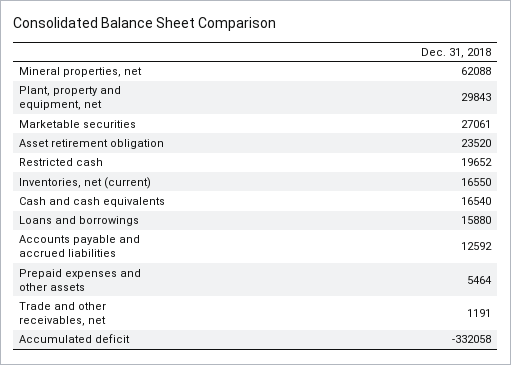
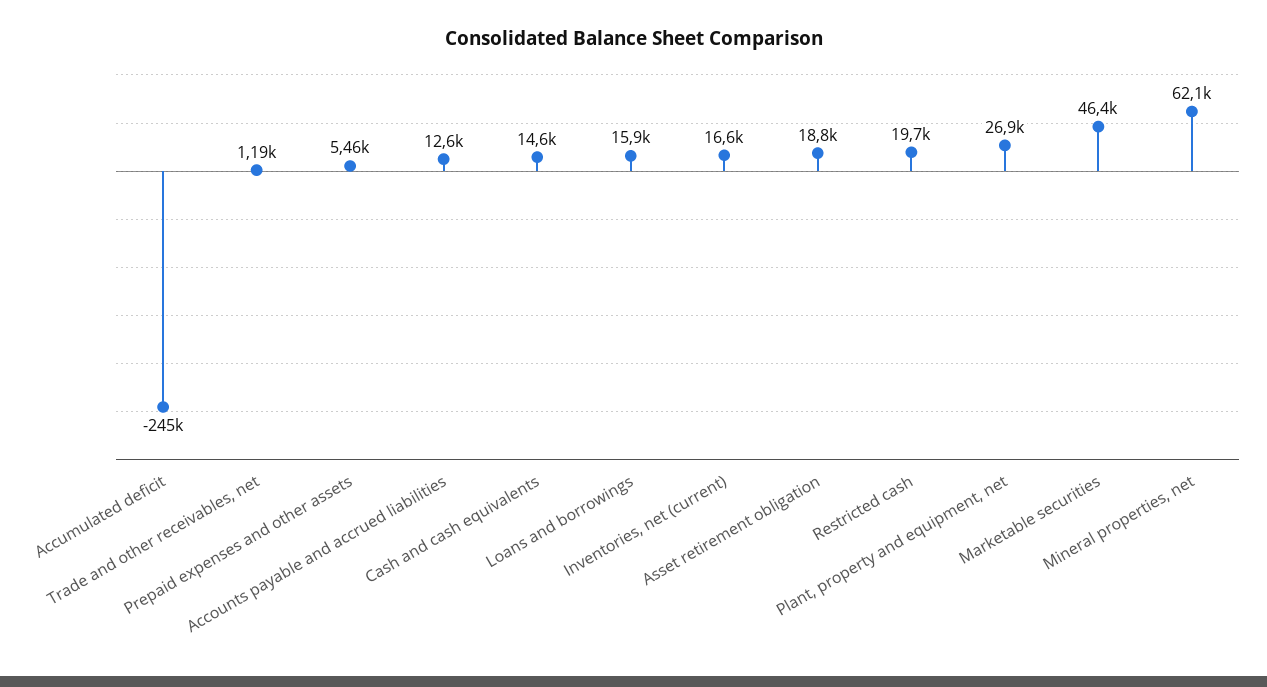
Plant, property and equipment, net: 29843 -> 26900
Marketable securities: 27061 -> 46400
Asset retirement obligation: 23520 -> 18800
Cash and cash equivalents: 16540 -> 14600
Accumulated deficit: -332058 -> -245000

